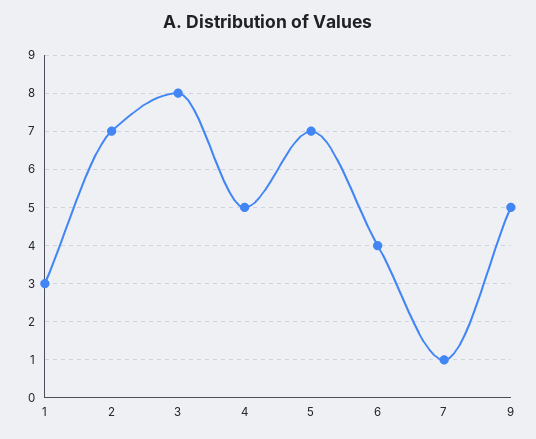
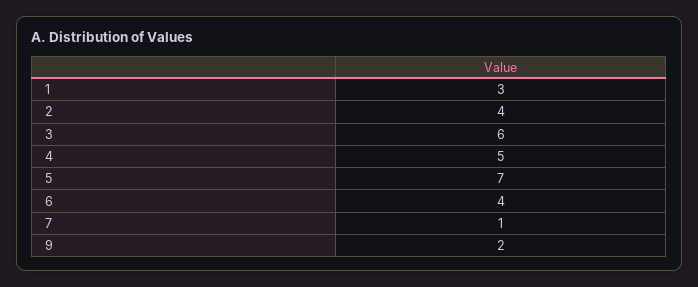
2: 7 -> 4
3: 8 -> 6
9: 5 -> 2

